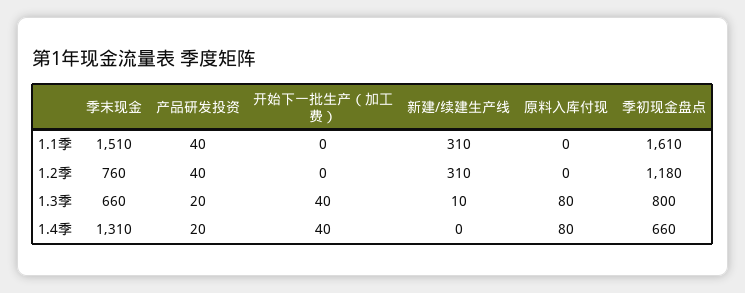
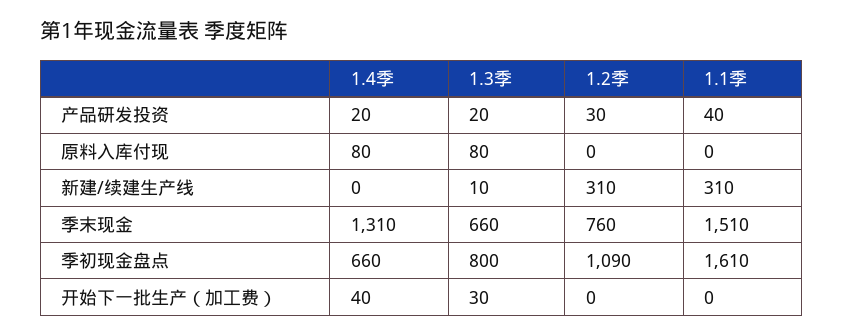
产品研发投资, 1.2季: 40 -> 30
季初现金盘点, 1.2季: 1180 -> 1090
开始下一批生产（加工费）, 1.3季: 40 -> 30

